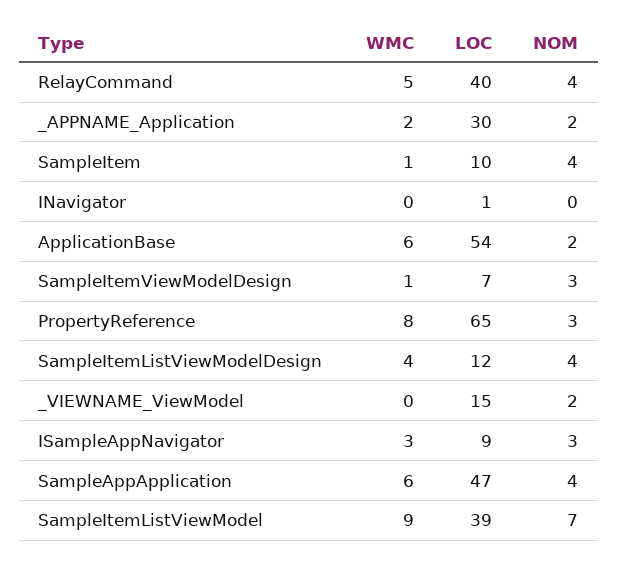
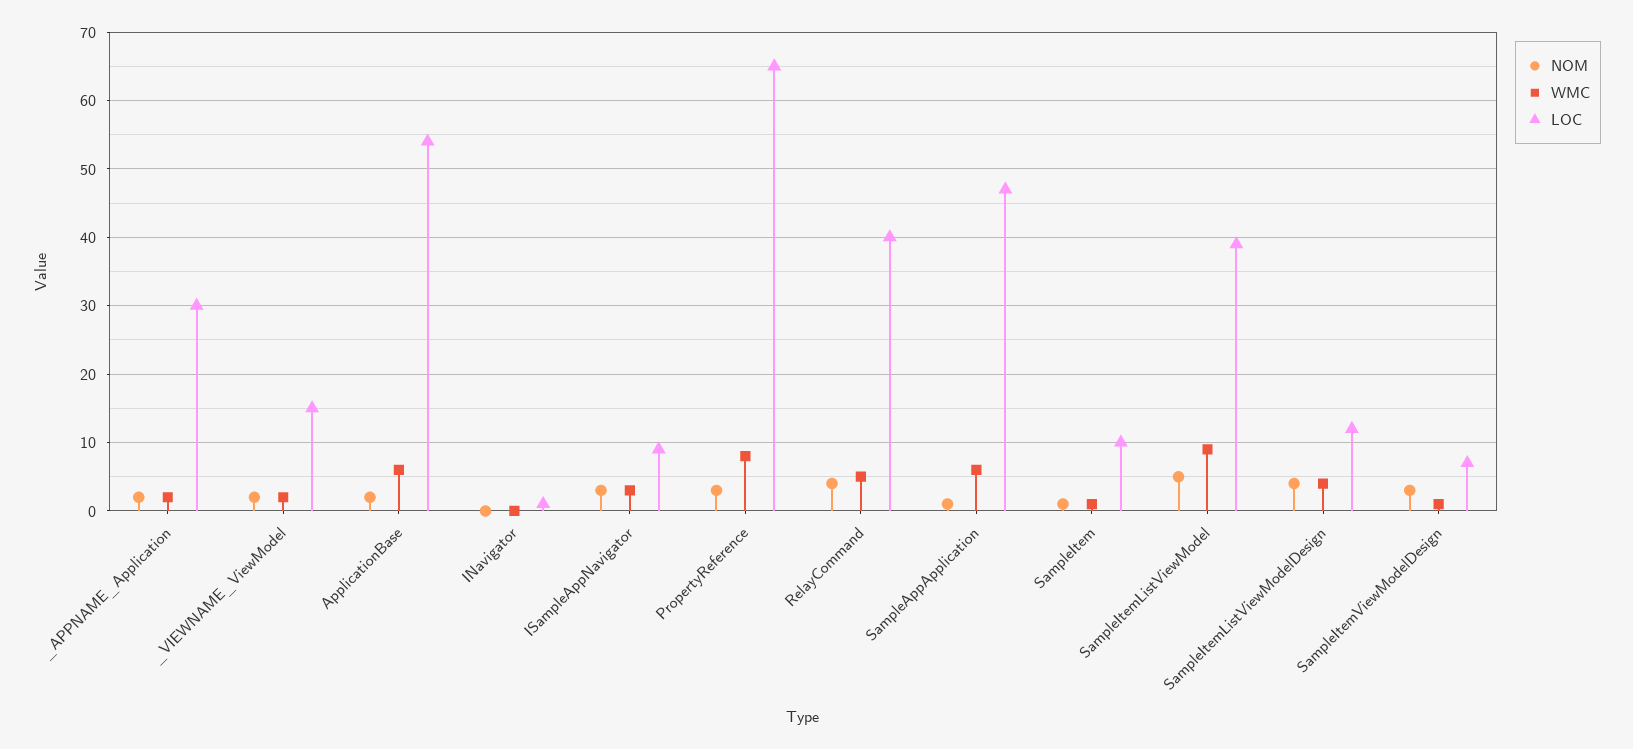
NOM, SampleItem: 4 -> 1
WMC, _VIEWNAME_ViewModel: 0 -> 2
NOM, SampleAppApplication: 4 -> 1
NOM, SampleItemListViewModel: 7 -> 5

